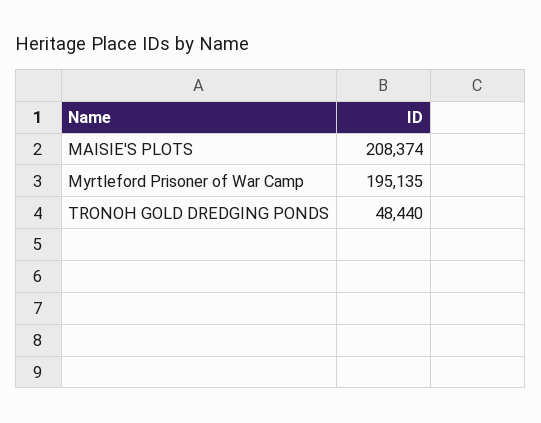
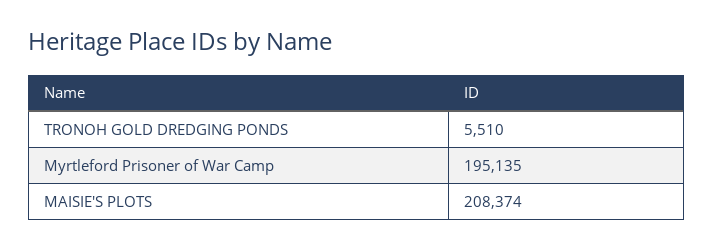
TRONOH GOLD DREDGING PONDS: 48440 -> 5510

